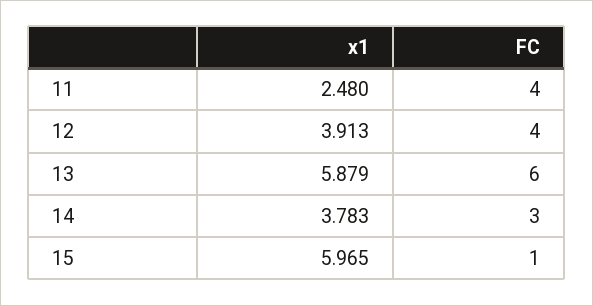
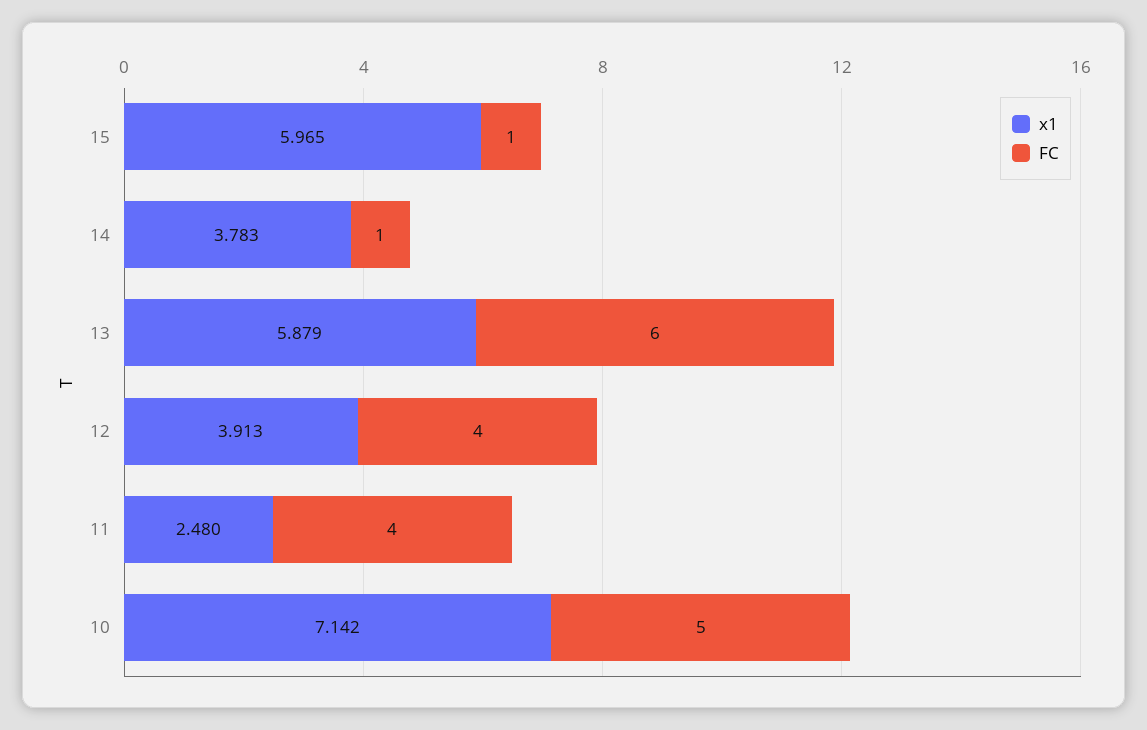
FC, 14: 3 -> 1
x1, 10: none -> 7.142
FC, 10: none -> 5

